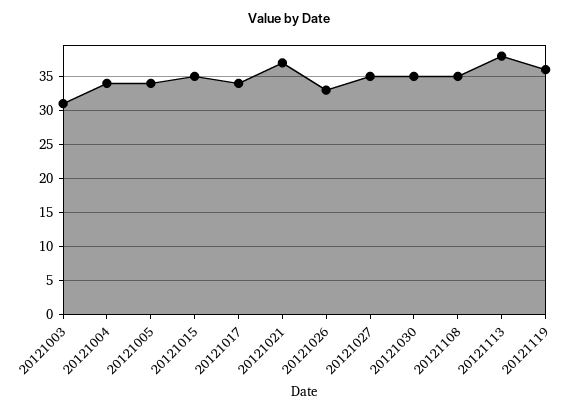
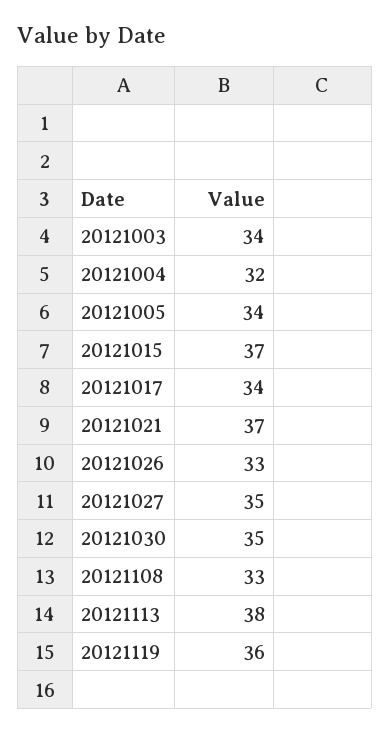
20121003: 31 -> 34
20121004: 34 -> 32
20121015: 35 -> 37
20121108: 35 -> 33

